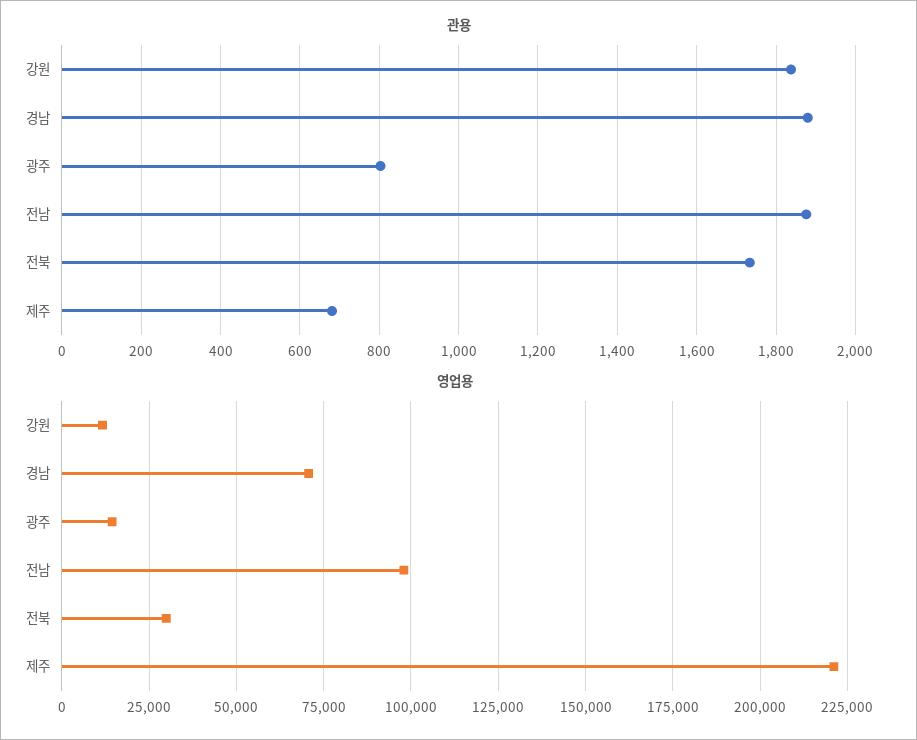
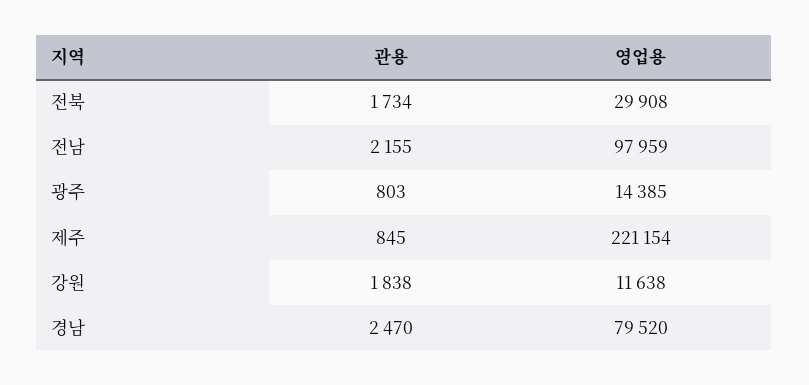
관용, 경남: 1880 -> 2470
관용, 전남: 1880 -> 2155
관용, 제주: 680 -> 845
영업용, 경남: 70000 -> 79520

